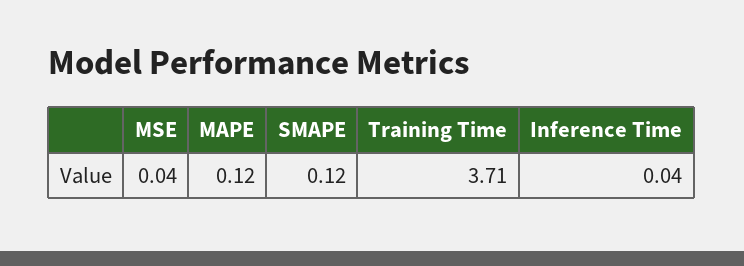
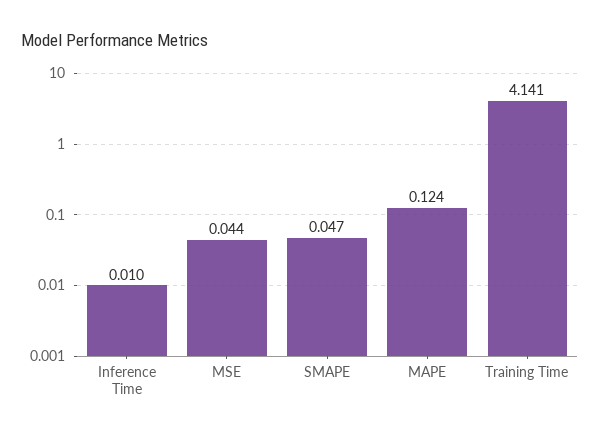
SMAPE: 0.12 -> 0.047
Training Time: 3.71 -> 4.141
Inference Time: 0.04 -> 0.01

